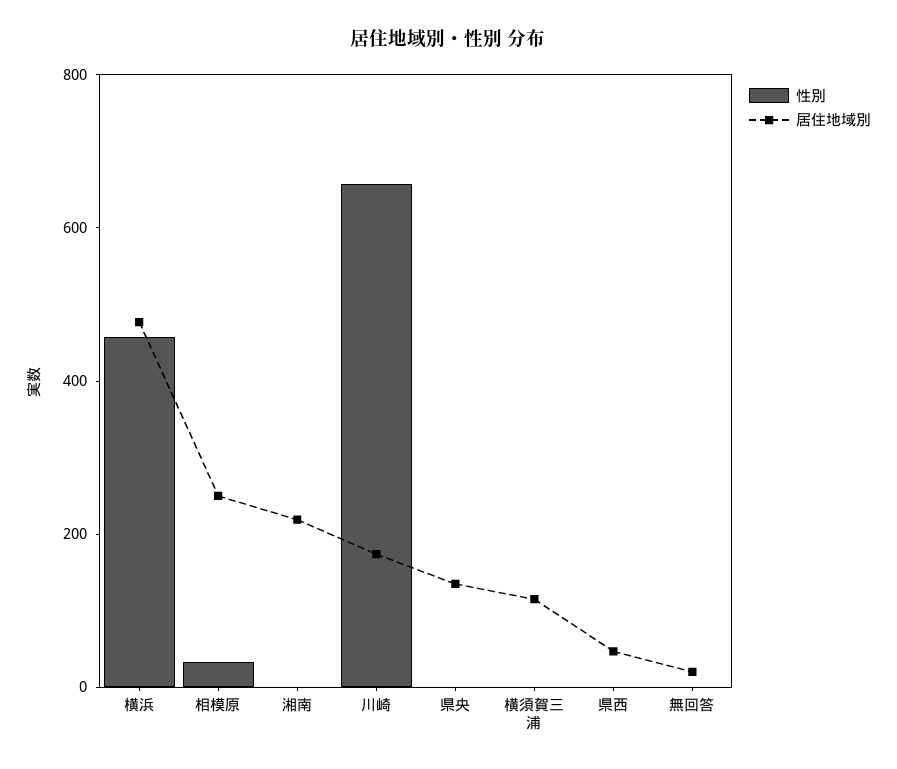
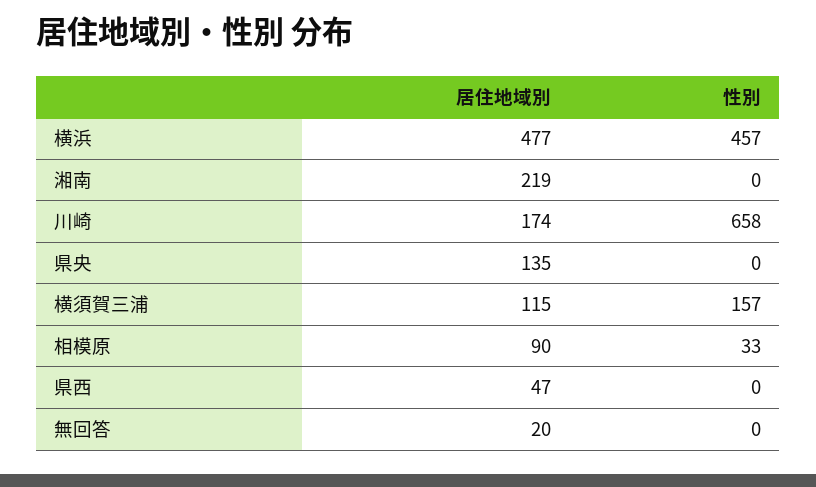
居住地域別, 相模原: 250 -> 90
性別, 横須賀三浦: 0 -> 157

